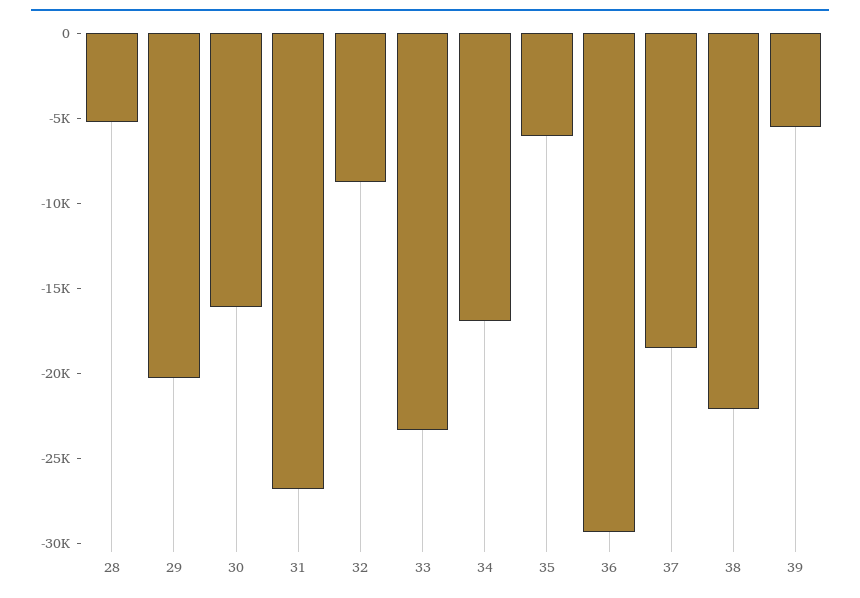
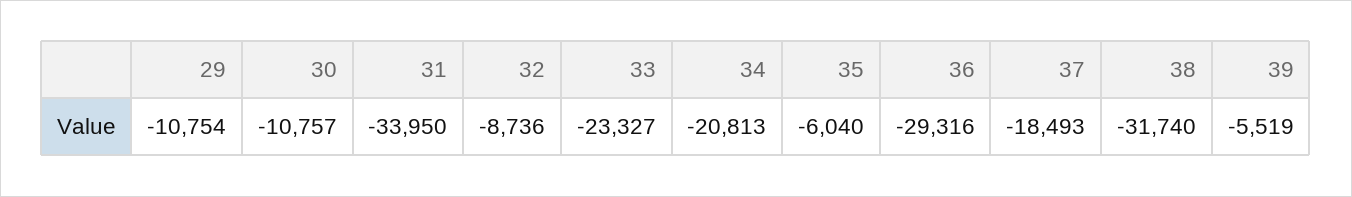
28: -5000 -> none
29: -20000 -> -10754
30: -16000 -> -10757
31: -27000 -> -33950
34: -17000 -> -20813
38: -22000 -> -31740

